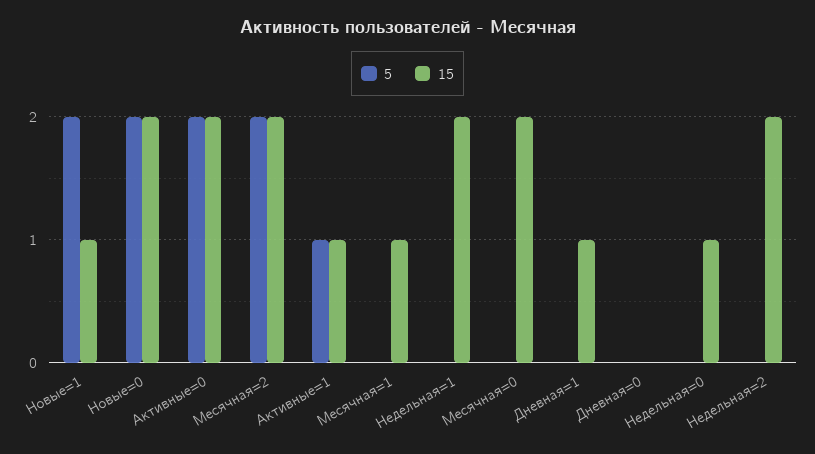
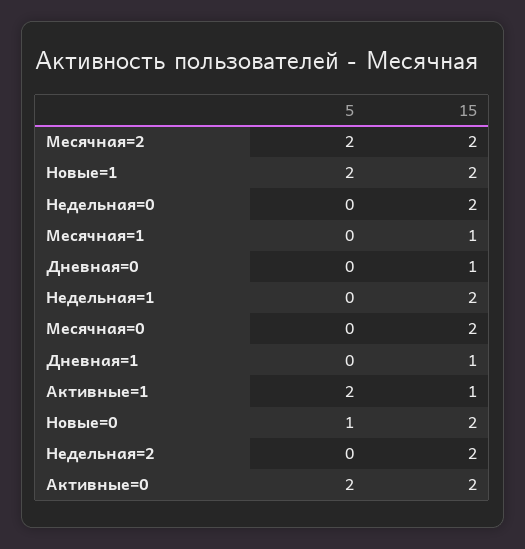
15, Новые=1: 1 -> 2
5, Новые=0: 2 -> 1
5, Активные=1: 1 -> 2
15, Дневная=0: 0 -> 1
15, Недельная=0: 1 -> 2

